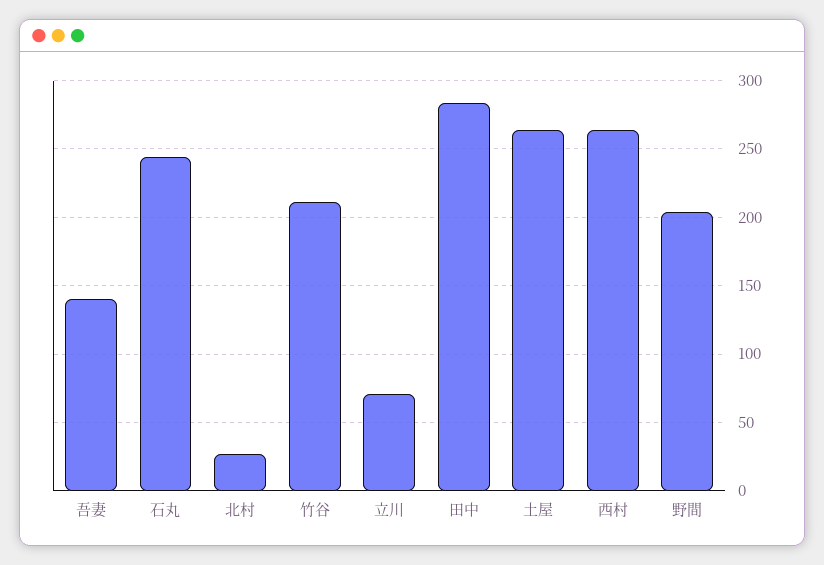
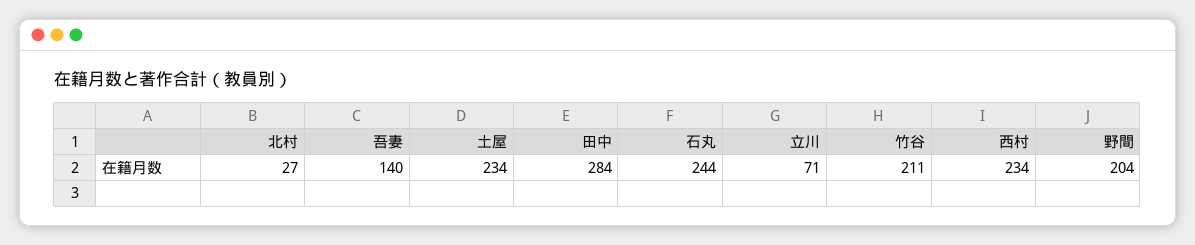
土屋: 265 -> 234
西村: 265 -> 234

